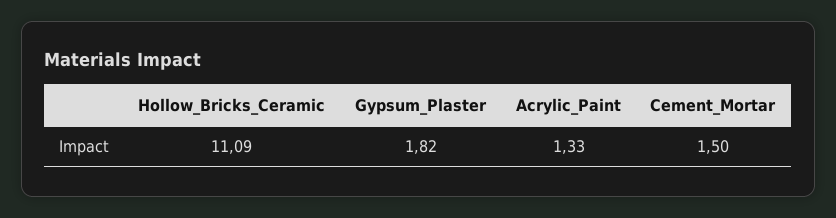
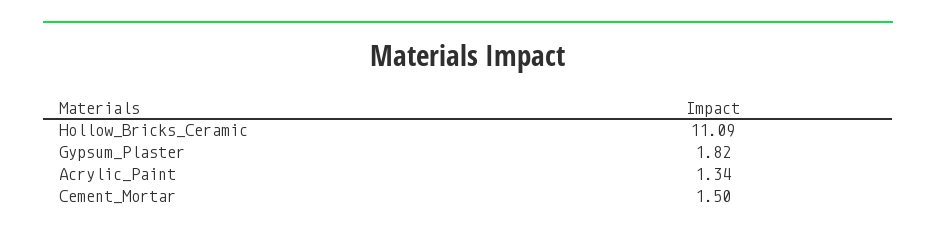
Acrylic_Paint: 1.33 -> 1.34

